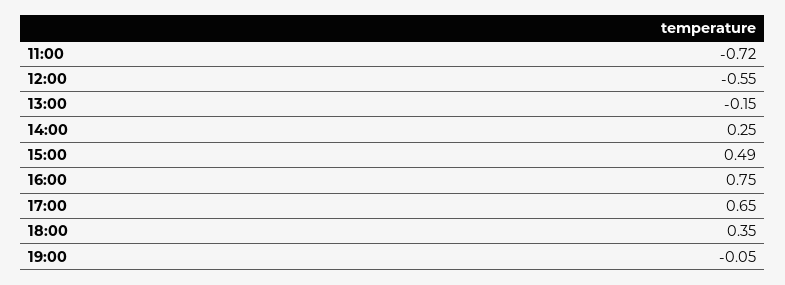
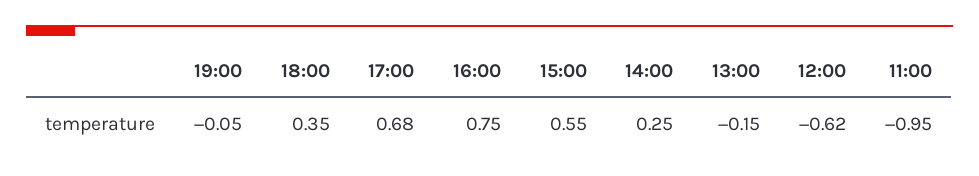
11:00: -0.72 -> -0.95
12:00: -0.55 -> -0.62
15:00: 0.49 -> 0.55
17:00: 0.65 -> 0.68

